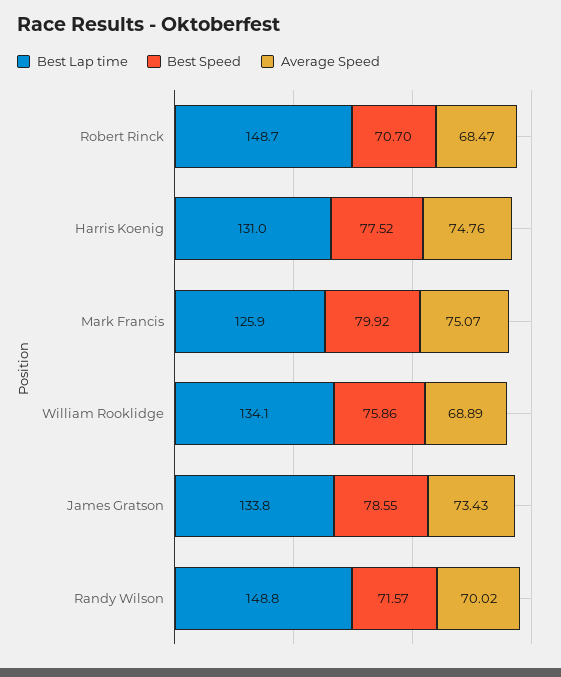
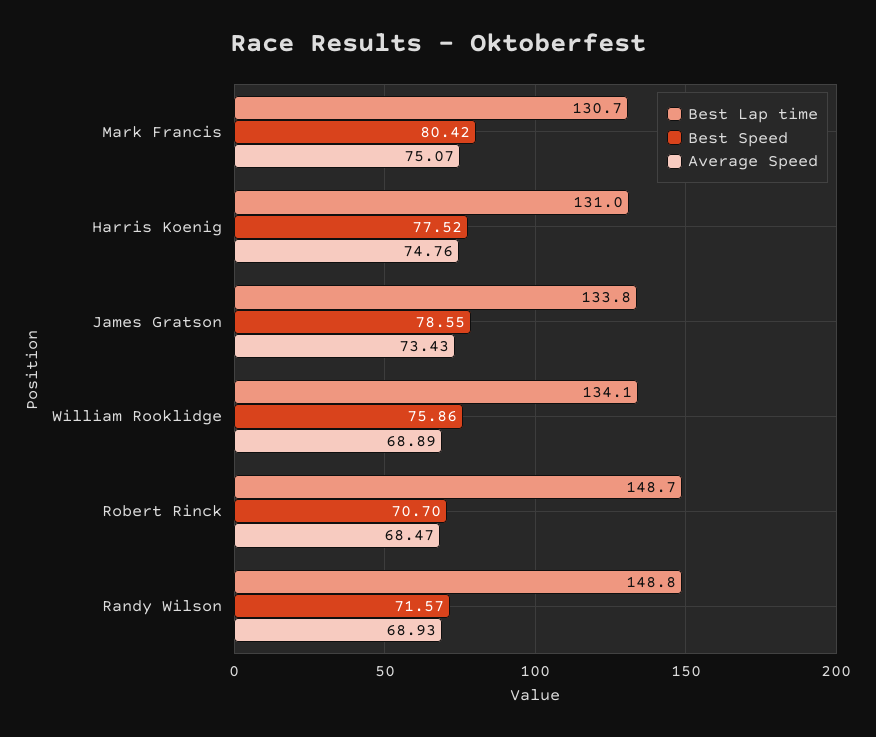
Best Lap time, Mark Francis: 125.9 -> 130.7
Best Speed, Mark Francis: 79.92 -> 80.42
Average Speed, Randy Wilson: 70.02 -> 68.93

